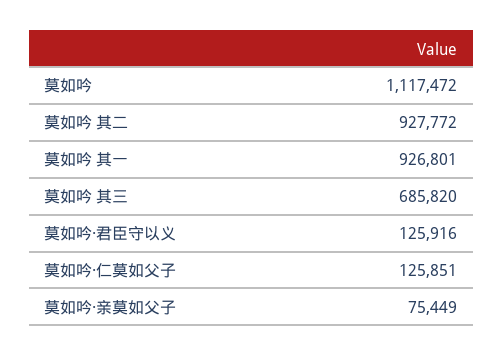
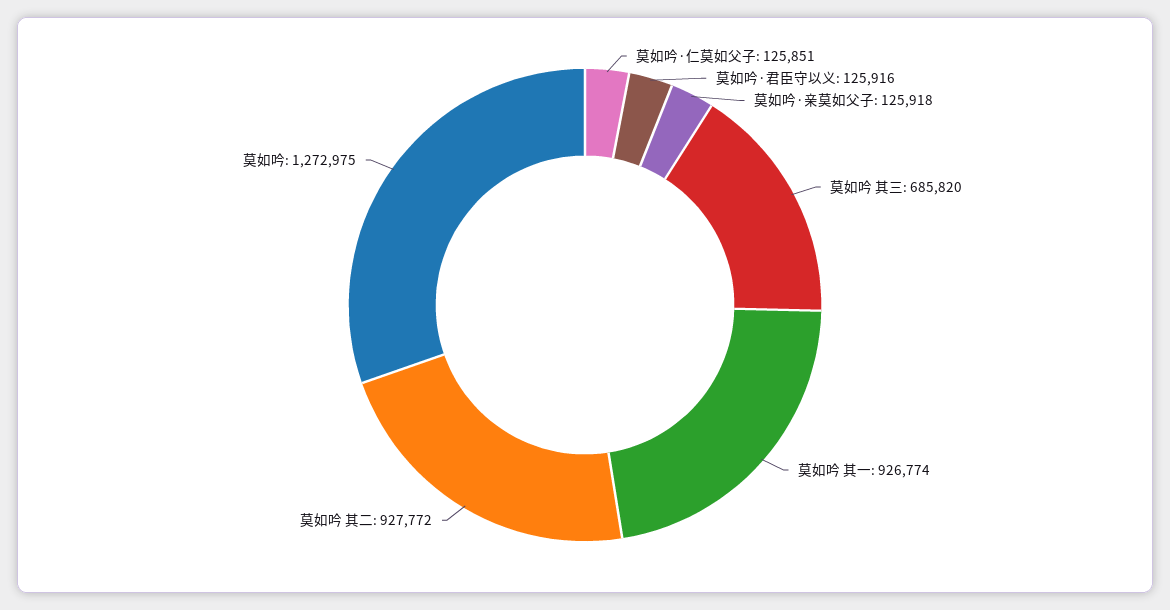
莫如吟: 1117472 -> 1272975
莫如吟 其一: 926801 -> 926774
莫如吟·亲莫如父子: 75449 -> 125918

